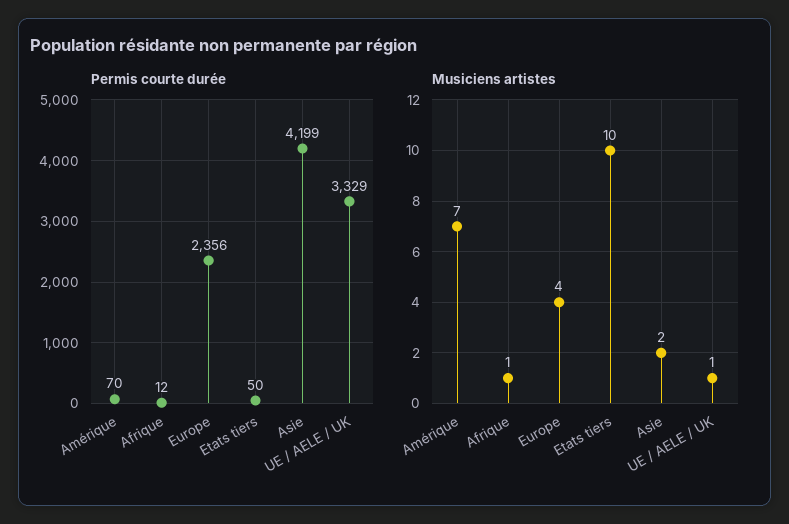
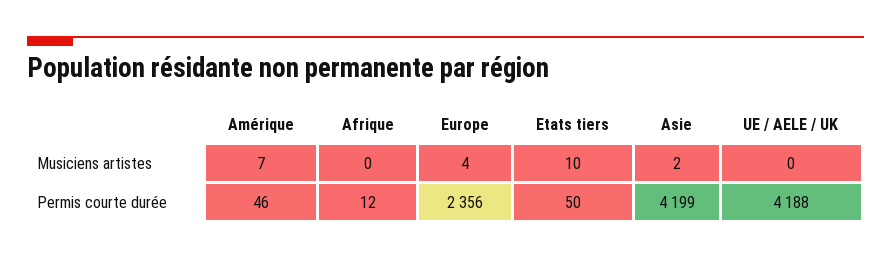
Permis courte durée, Amérique: 70 -> 46
Permis courte durée, UE / AELE / UK: 3329 -> 4188
Musiciens artistes, Afrique: 1 -> 0
Musiciens artistes, UE / AELE / UK: 1 -> 0

